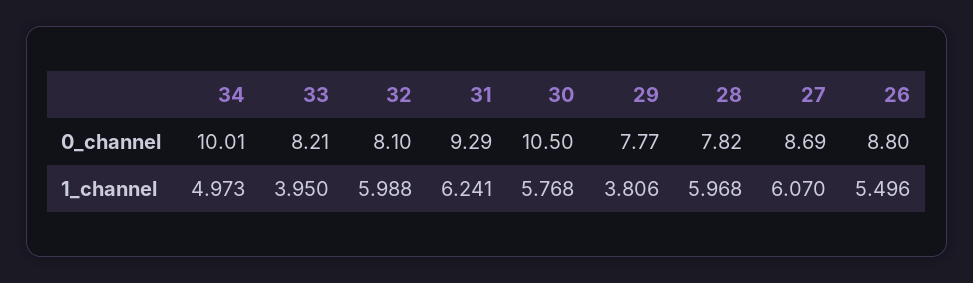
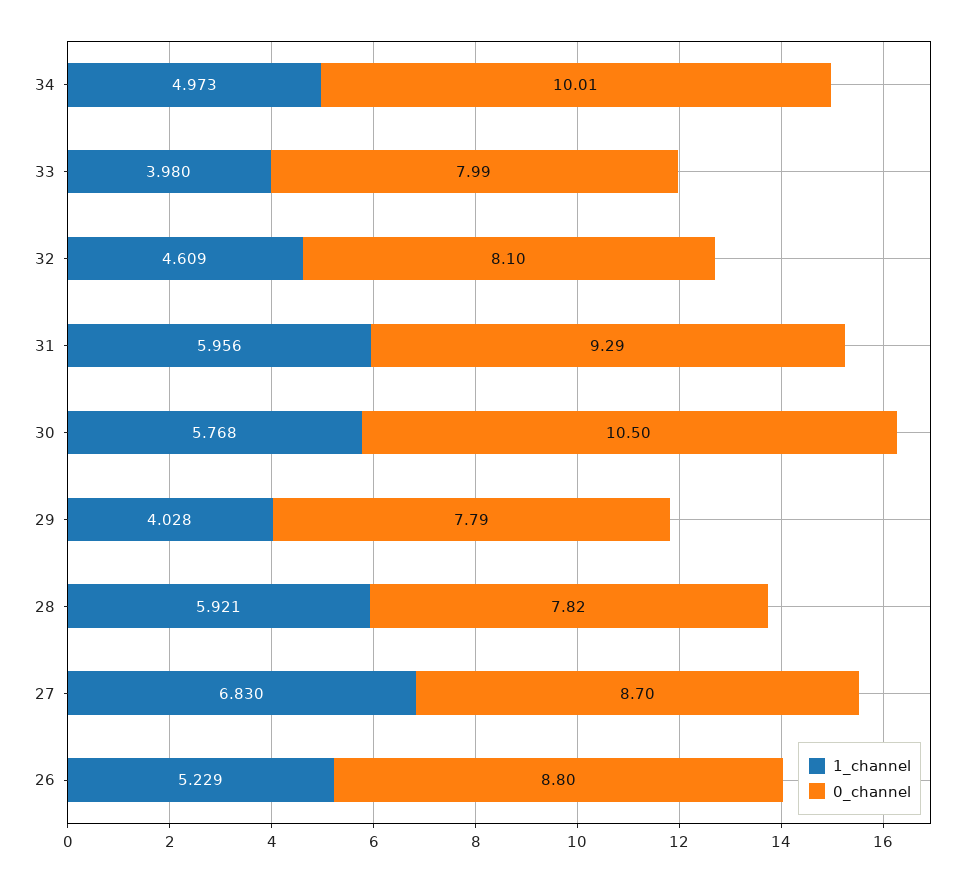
0_channel, 33: 8.21 -> 7.99
0_channel, 29: 7.77 -> 7.79
0_channel, 27: 8.69 -> 8.7
1_channel, 33: 3.95 -> 3.98
1_channel, 32: 5.988 -> 4.609
1_channel, 31: 6.241 -> 5.956
1_channel, 29: 3.806 -> 4.028
1_channel, 28: 5.968 -> 5.921
1_channel, 27: 6.07 -> 6.83
1_channel, 26: 5.496 -> 5.229

